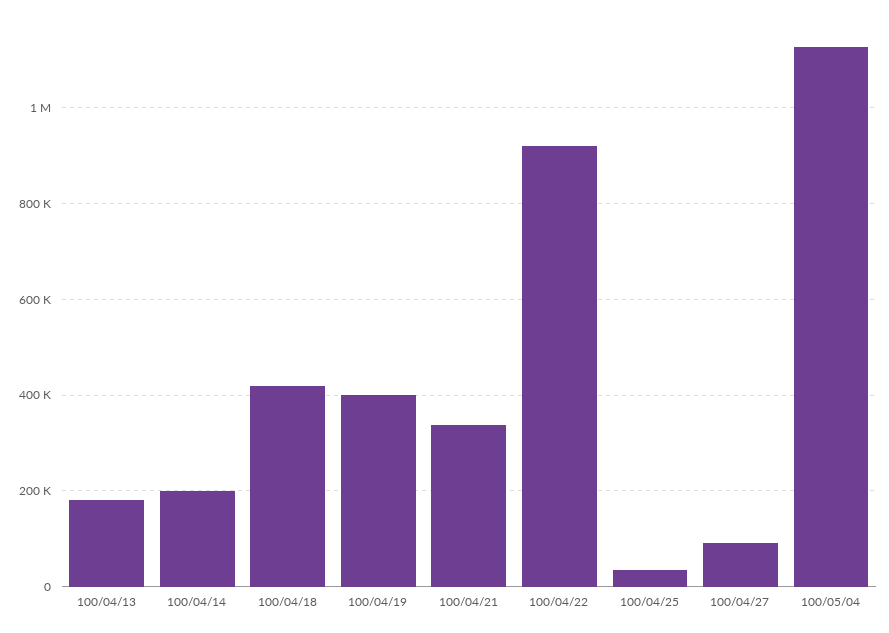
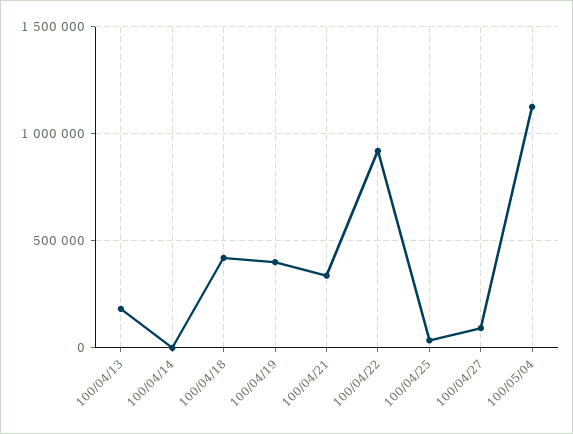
100/04/14: 200000 -> 0

